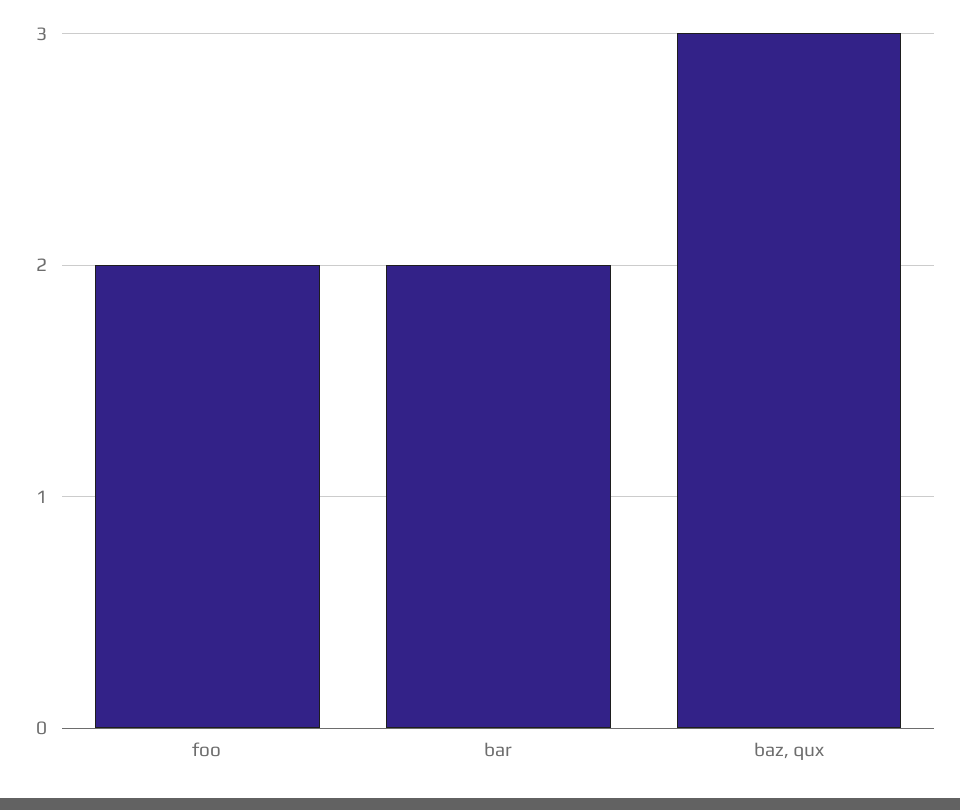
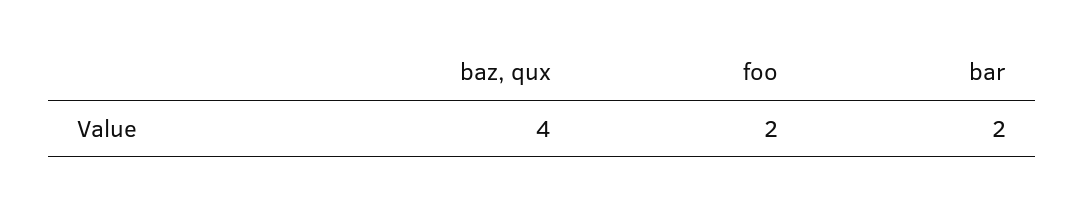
baz, qux: 3 -> 4

